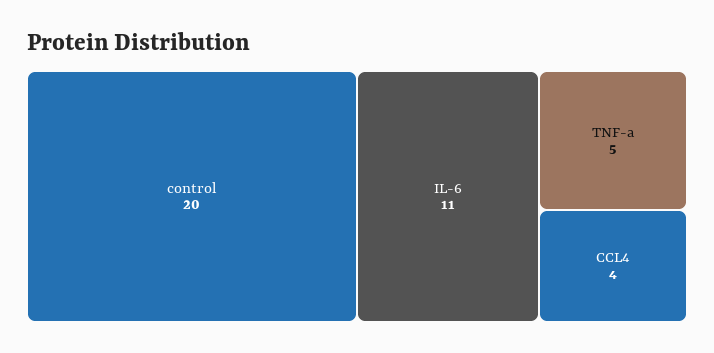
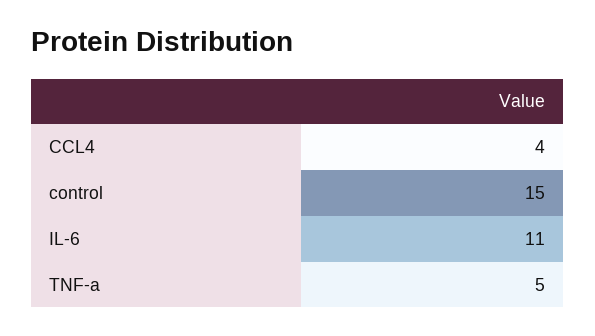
control: 20 -> 15

